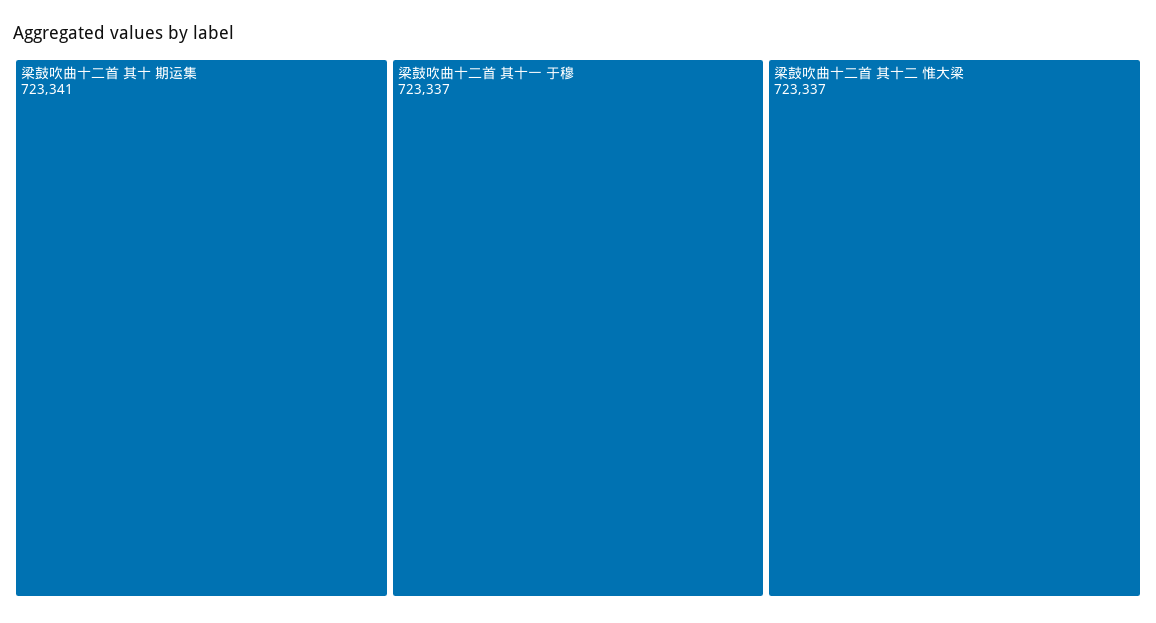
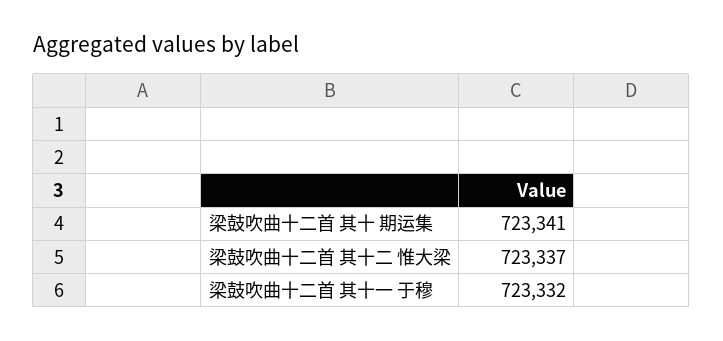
梁鼓吹曲十二首 其十一 于穆: 723337 -> 723332

